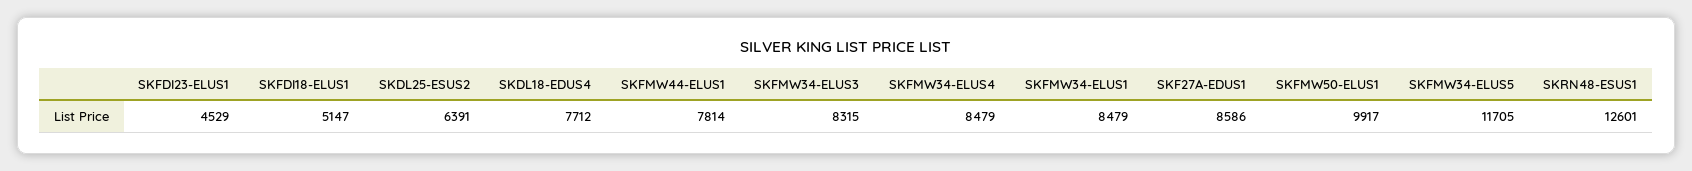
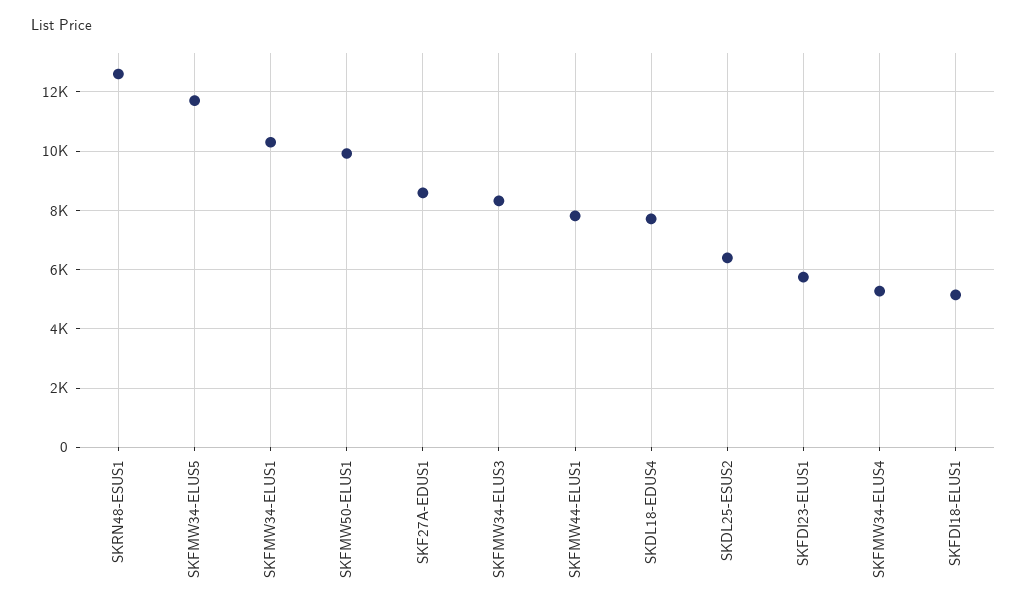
SKFDI23-ELUS1: 4529 -> 5750
SKFMW34-ELUS4: 8479 -> 5250
SKFMW34-ELUS1: 8479 -> 10250

